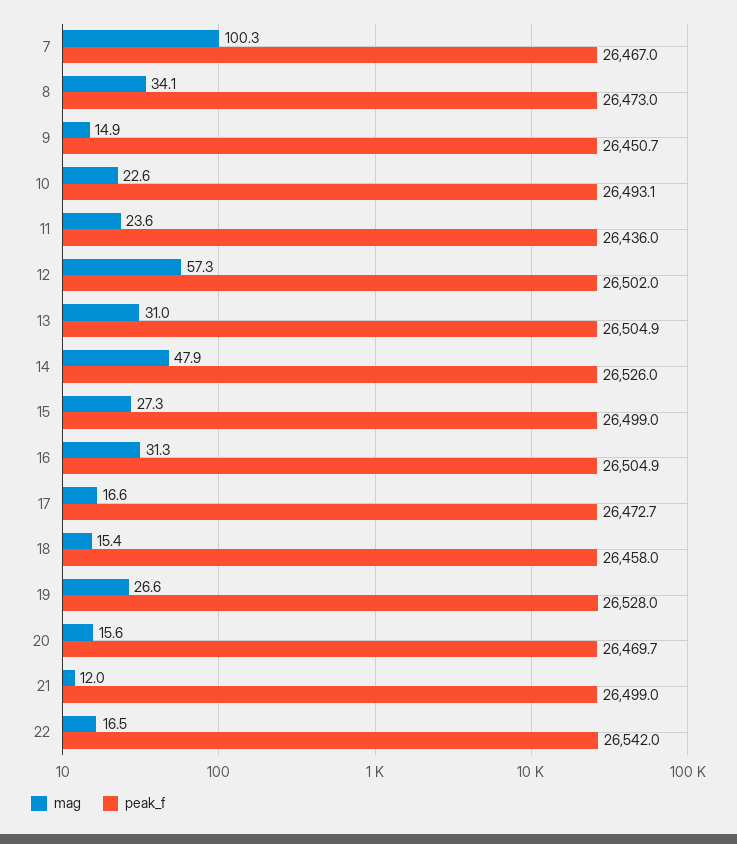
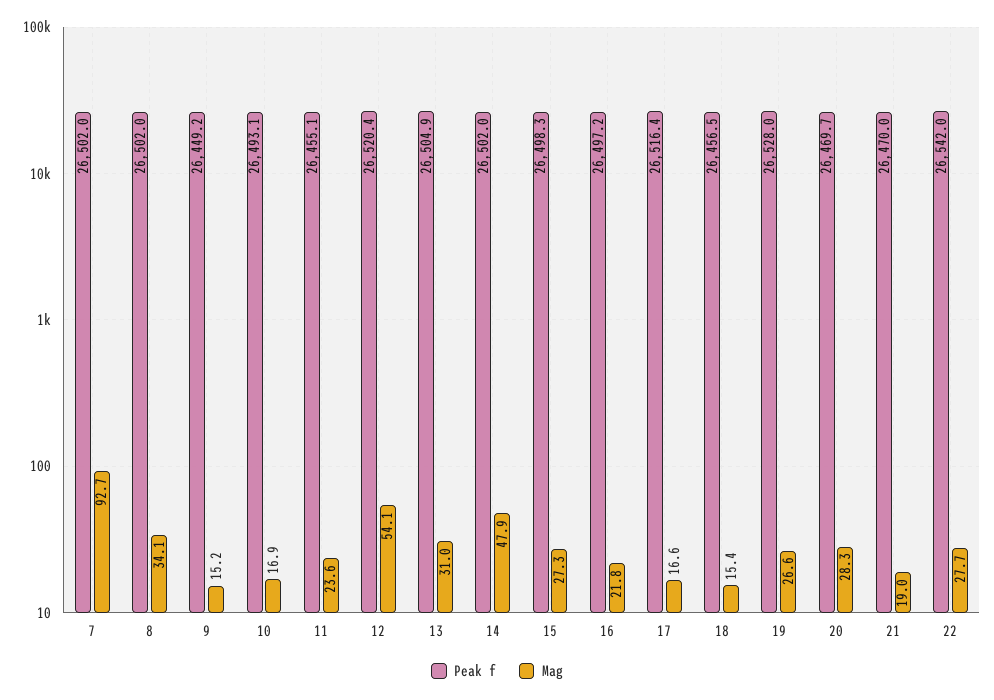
mag, 7: 100.3 -> 92.7
peak_f, 7: 26467 -> 26502
peak_f, 8: 26473 -> 26502
mag, 9: 14.9 -> 15.2
peak_f, 9: 26450.7 -> 26449.2
mag, 10: 22.6 -> 16.9
peak_f, 11: 26436 -> 26455.1
mag, 12: 57.3 -> 54.1
peak_f, 12: 26502 -> 26520.4
peak_f, 14: 26526 -> 26502
peak_f, 15: 26499 -> 26498.3
mag, 16: 31.3 -> 21.8
peak_f, 16: 26504.9 -> 26497.2
peak_f, 17: 26472.7 -> 26516.4
peak_f, 18: 26458 -> 26456.5
mag, 20: 15.6 -> 28.3
mag, 21: 12 -> 19
peak_f, 21: 26499 -> 26470
mag, 22: 16.5 -> 27.7

